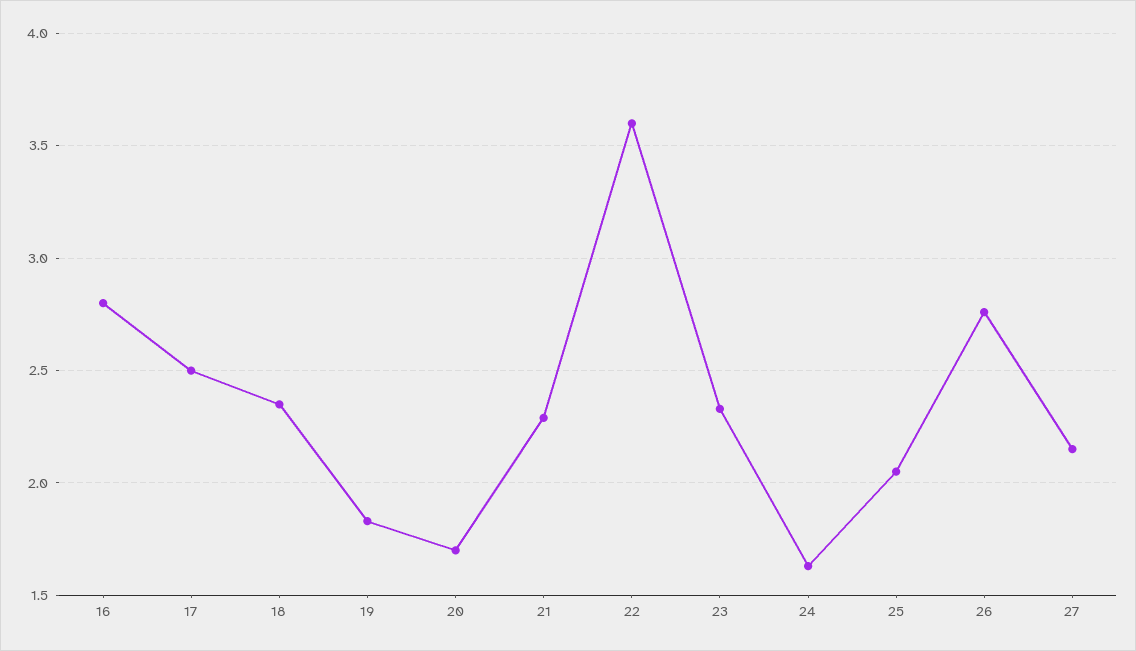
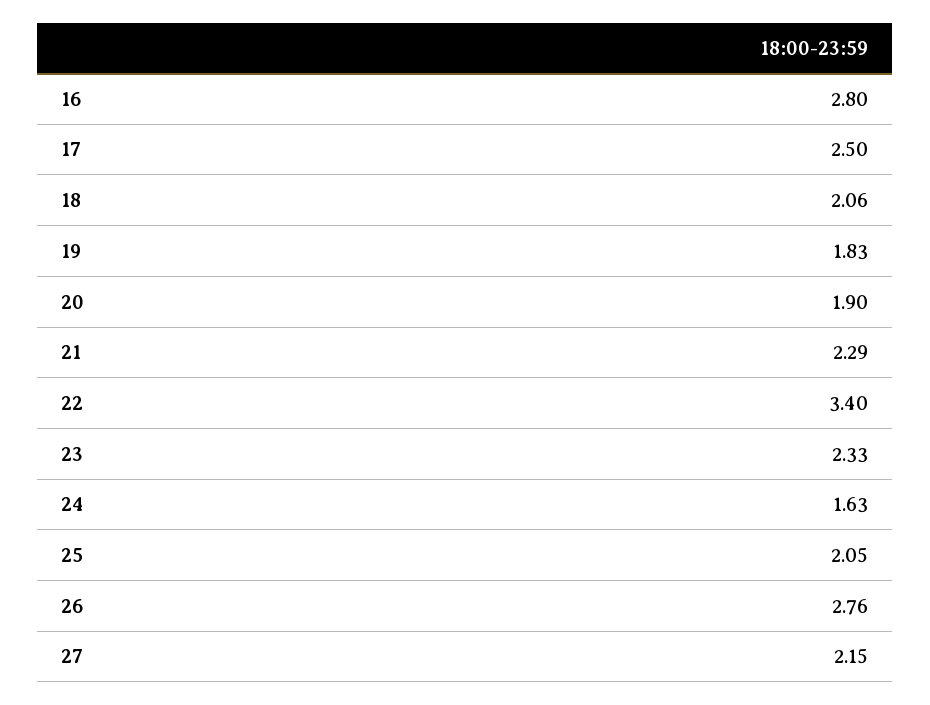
18: 2.35 -> 2.06
20: 1.7 -> 1.9
22: 3.6 -> 3.4

